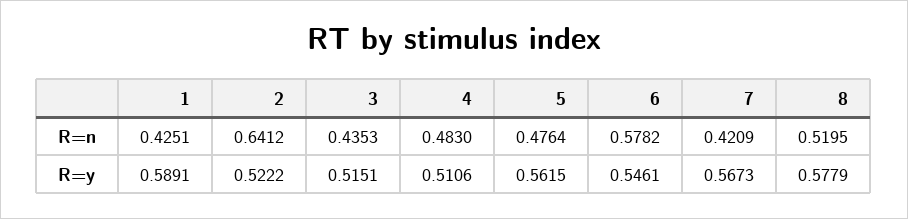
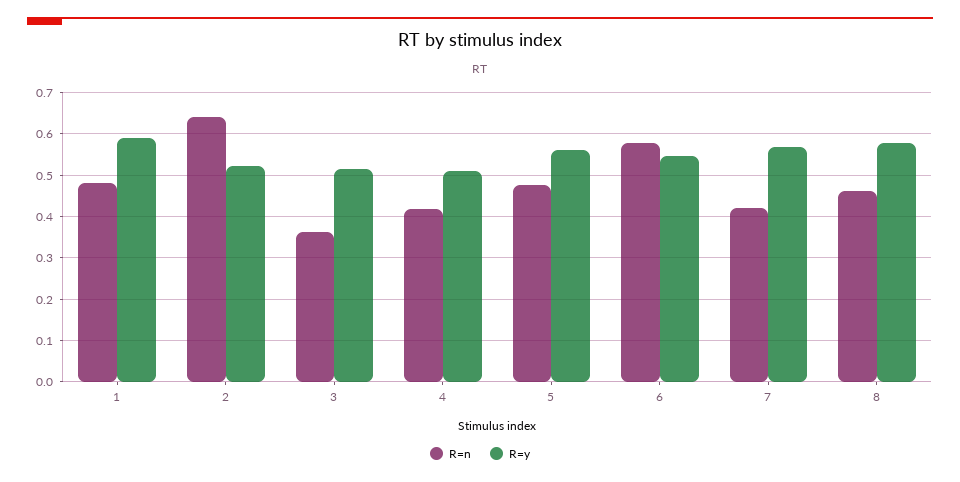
R=n, 1: 0.4251 -> 0.48
R=n, 3: 0.4353 -> 0.36
R=n, 4: 0.483 -> 0.42
R=n, 8: 0.5195 -> 0.46

